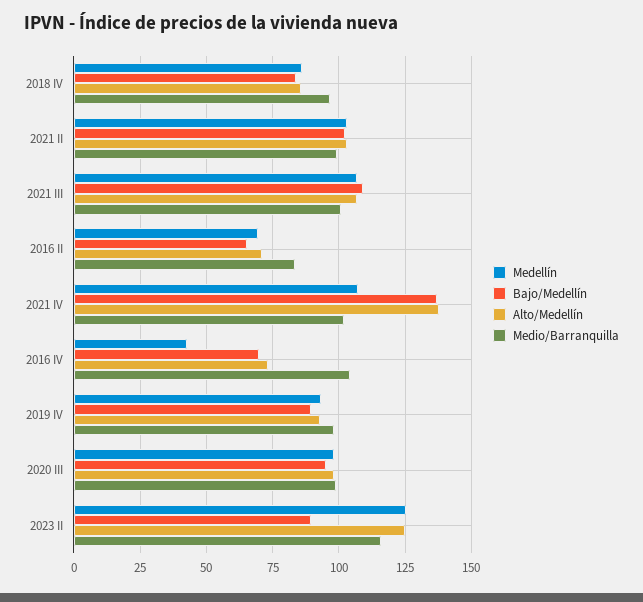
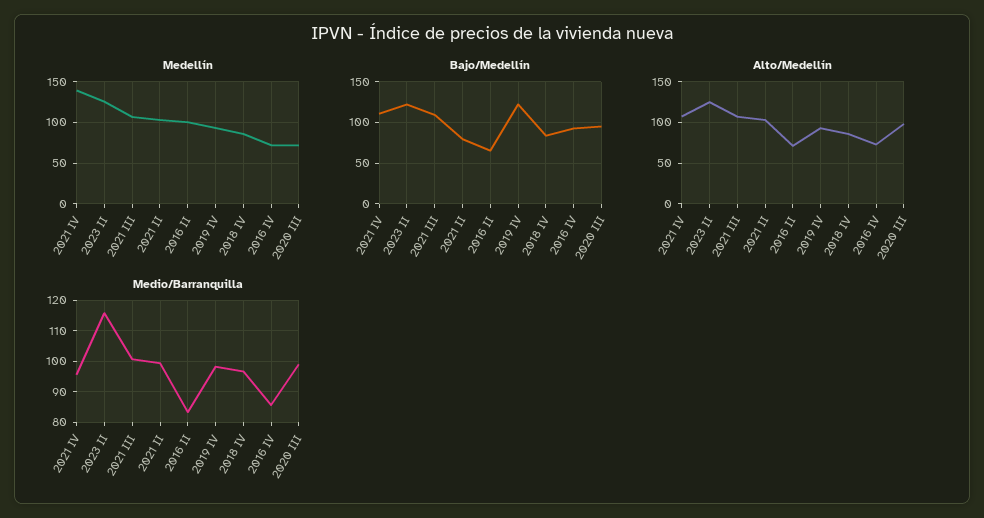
Bajo/Medellín, 2021 II: 102.5 -> 80
Medellín, 2016 II: 70 -> 100
Medellín, 2021 IV: 107.5 -> 140
Bajo/Medellín, 2021 IV: 137.5 -> 110
Alto/Medellín, 2021 IV: 137.5 -> 110
Medio/Barranquilla, 2021 IV: 102.5 -> 96
Medellín, 2016 IV: 42.5 -> 70
Bajo/Medellín, 2016 IV: 70 -> 90
Medio/Barranquilla, 2016 IV: 105 -> 86
Bajo/Medellín, 2019 IV: 90 -> 120
Medellín, 2020 III: 97.5 -> 70
Bajo/Medellín, 2023 II: 90 -> 120

